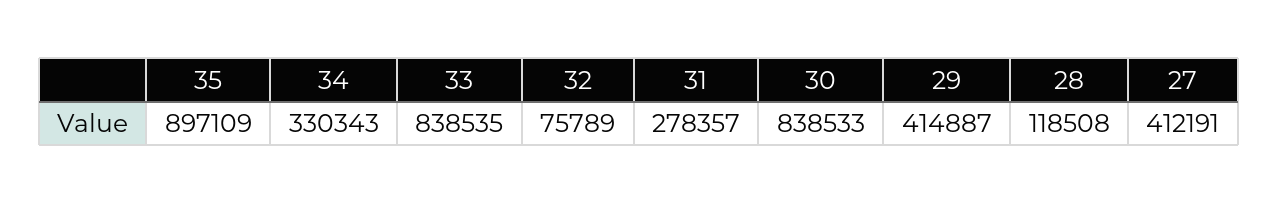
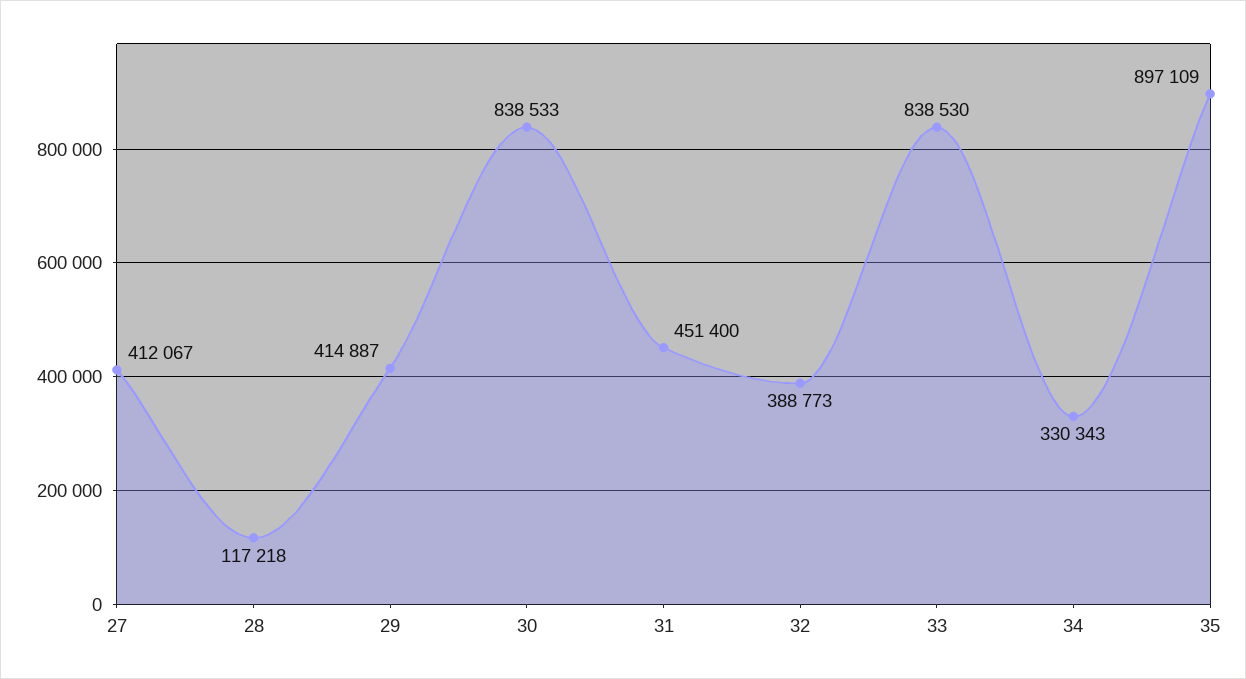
33: 838535 -> 838530
32: 75789 -> 388773
31: 278357 -> 451400
28: 118508 -> 117218
27: 412191 -> 412067

